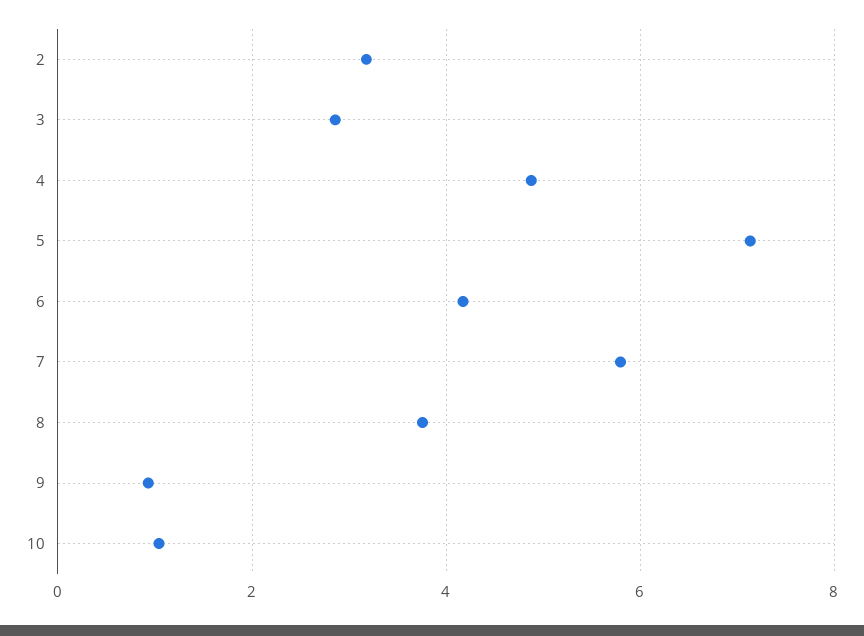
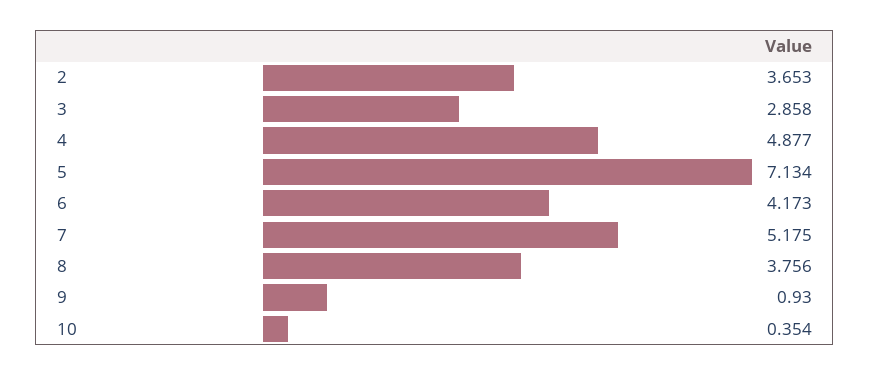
2: 3.2 -> 3.653
7: 5.8 -> 5.175
10: 1 -> 0.354

